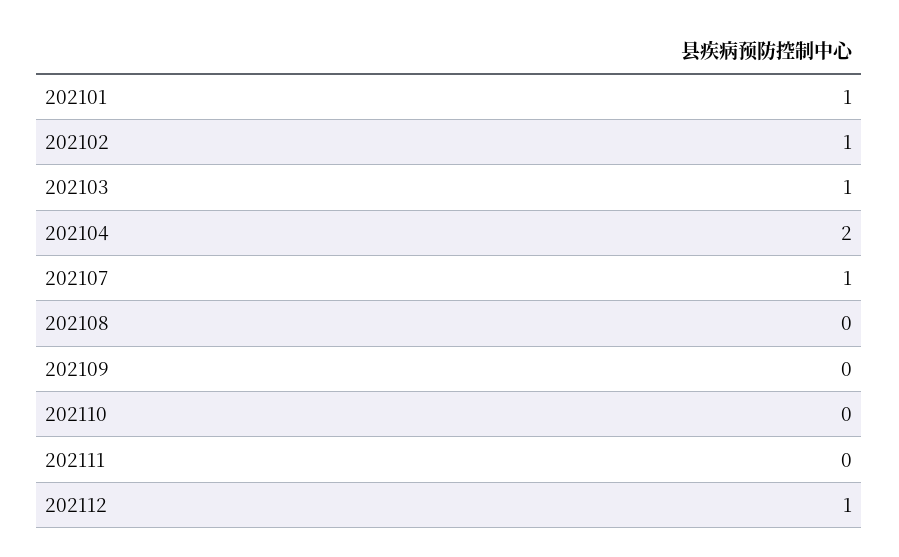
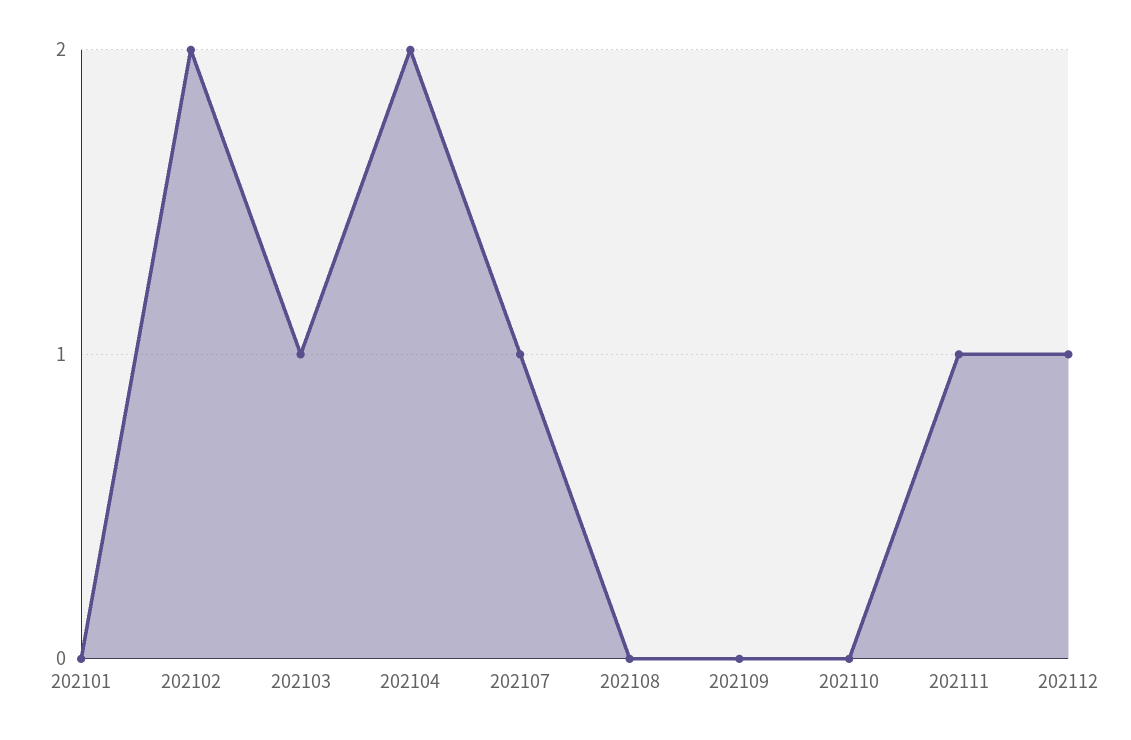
202101: 1 -> 0
202102: 1 -> 2
202111: 0 -> 1

